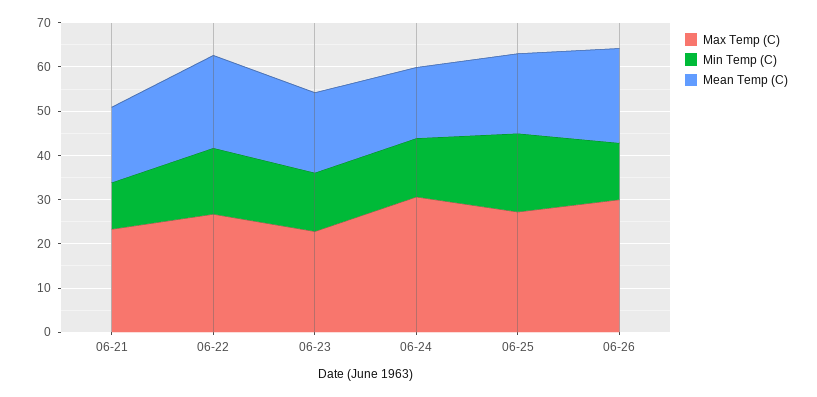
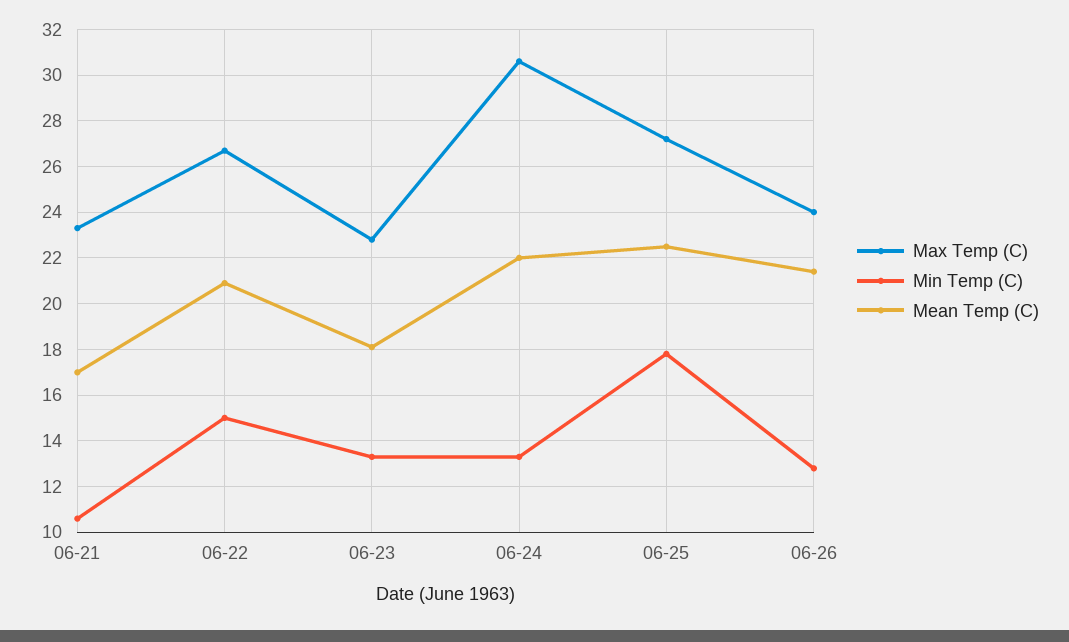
Mean Temp (C), 06-24: 16 -> 22
Mean Temp (C), 06-25: 18 -> 22.5
Max Temp (C), 06-26: 30 -> 24

